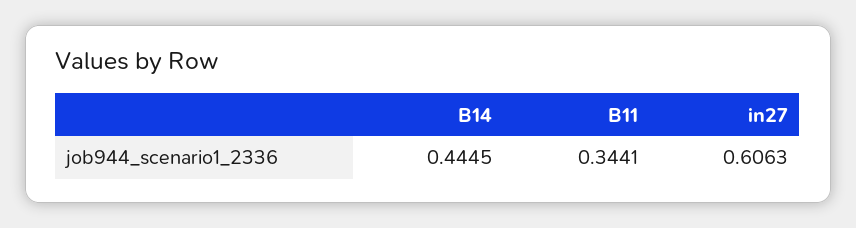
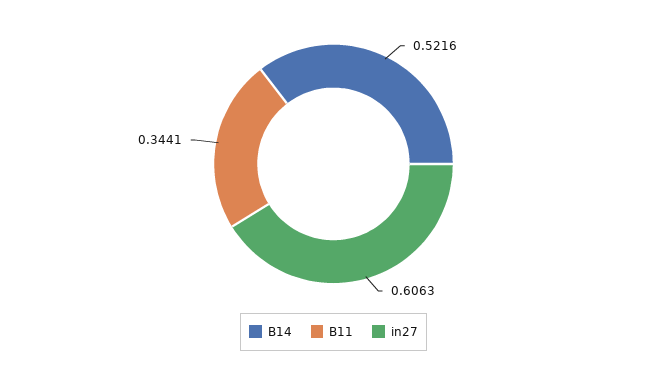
B14: 0.4445 -> 0.5216

